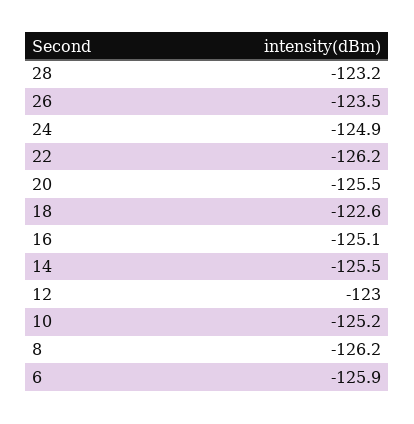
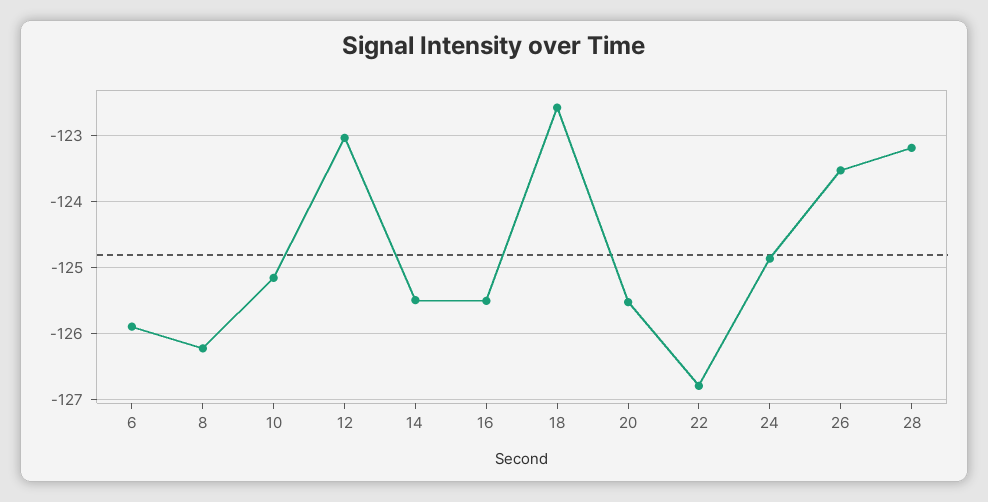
22: -126.2 -> -126.8
16: -125.1 -> -125.5

